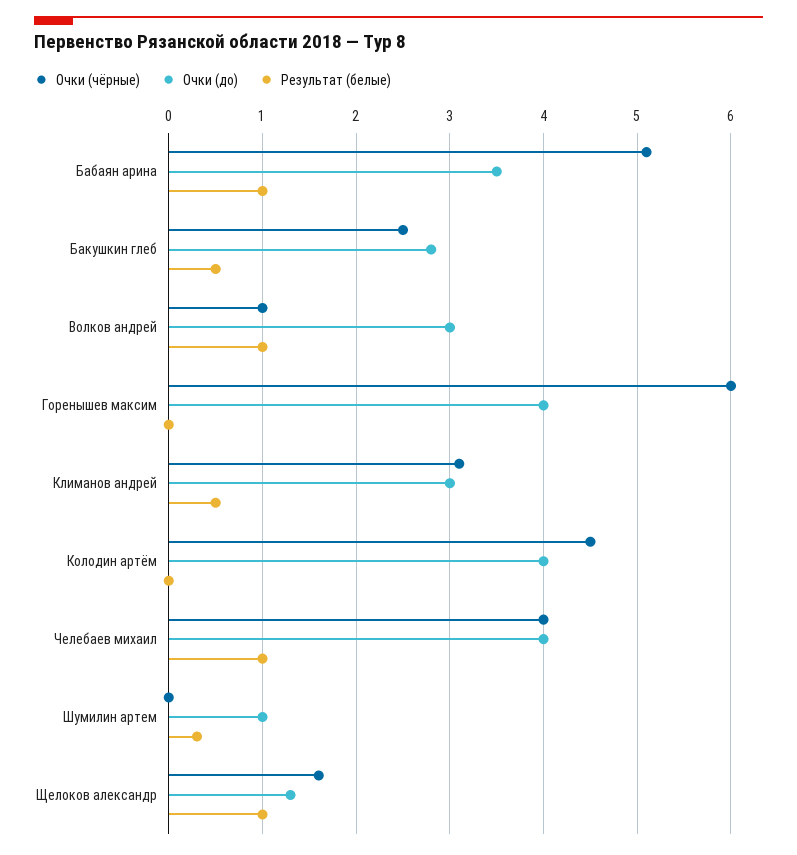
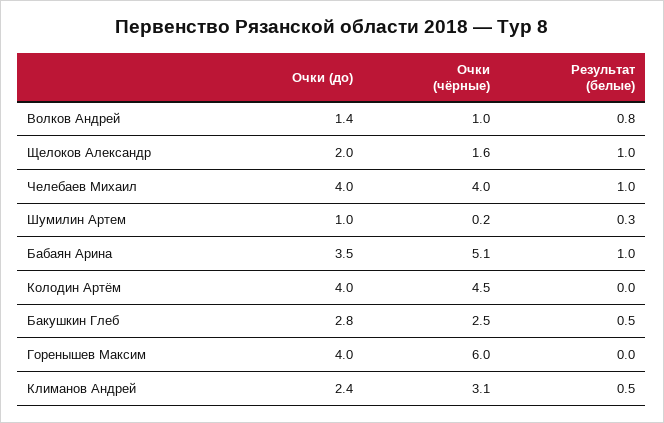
Очки (до), Волков андрей: 3 -> 1.4
Результат (белые), Волков андрей: 1 -> 0.8
Очки (до), Климанов андрей: 3 -> 2.4
Очки (чёрные), Шумилин артем: 0 -> 0.2
Очки (до), Щелоков александр: 1.3 -> 2

